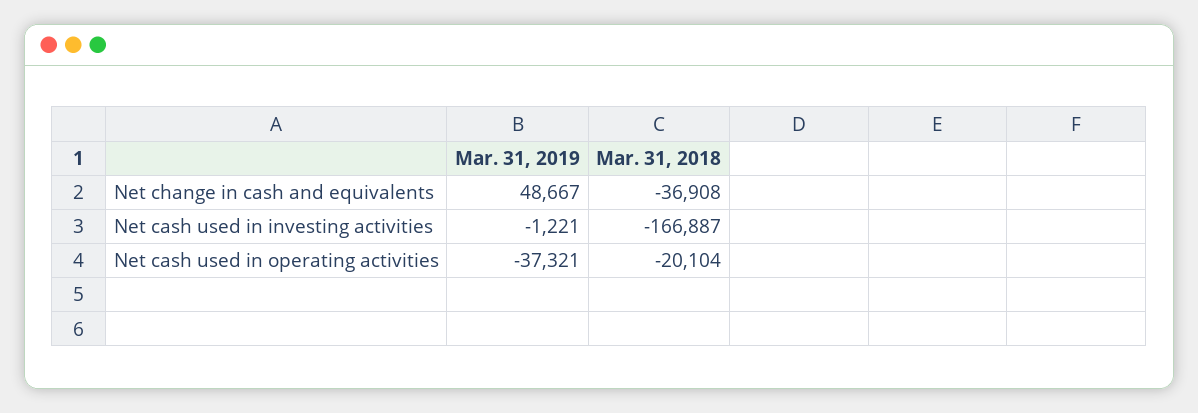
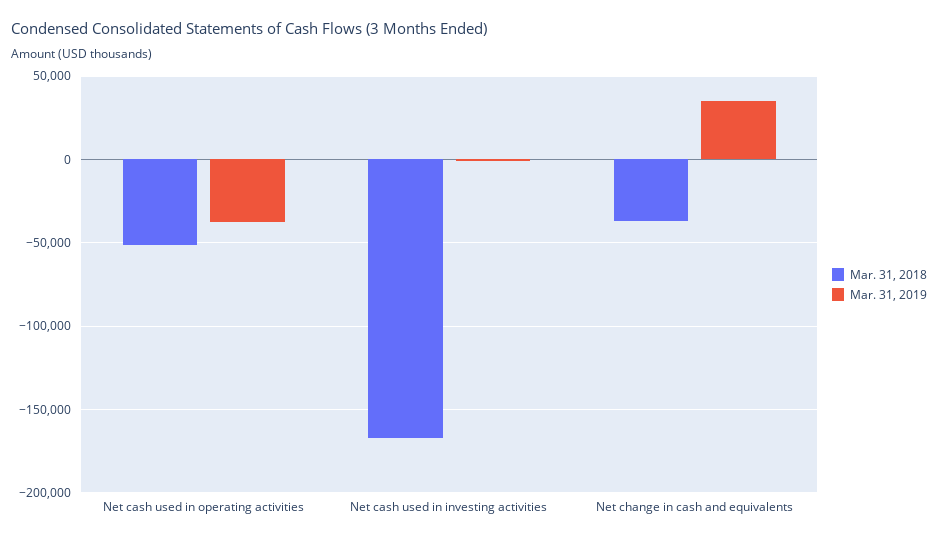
Mar. 31, 2019, Net change in cash and equivalents: 48667 -> 35000
Mar. 31, 2018, Net cash used in operating activities: -20104 -> -50000

